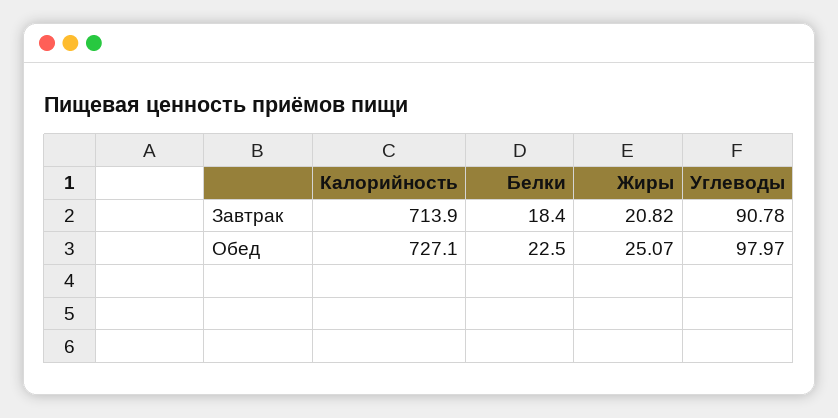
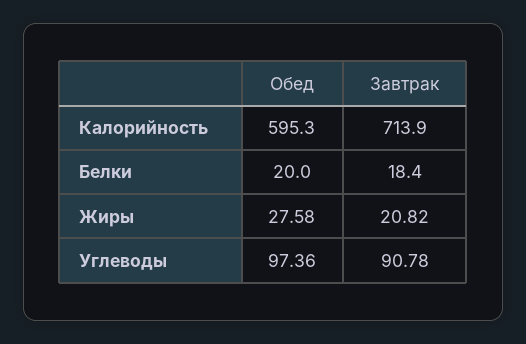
Калорийность, Обед: 727.1 -> 595.3
Белки, Обед: 22.5 -> 20
Жиры, Обед: 25.07 -> 27.58
Углеводы, Обед: 97.97 -> 97.36

